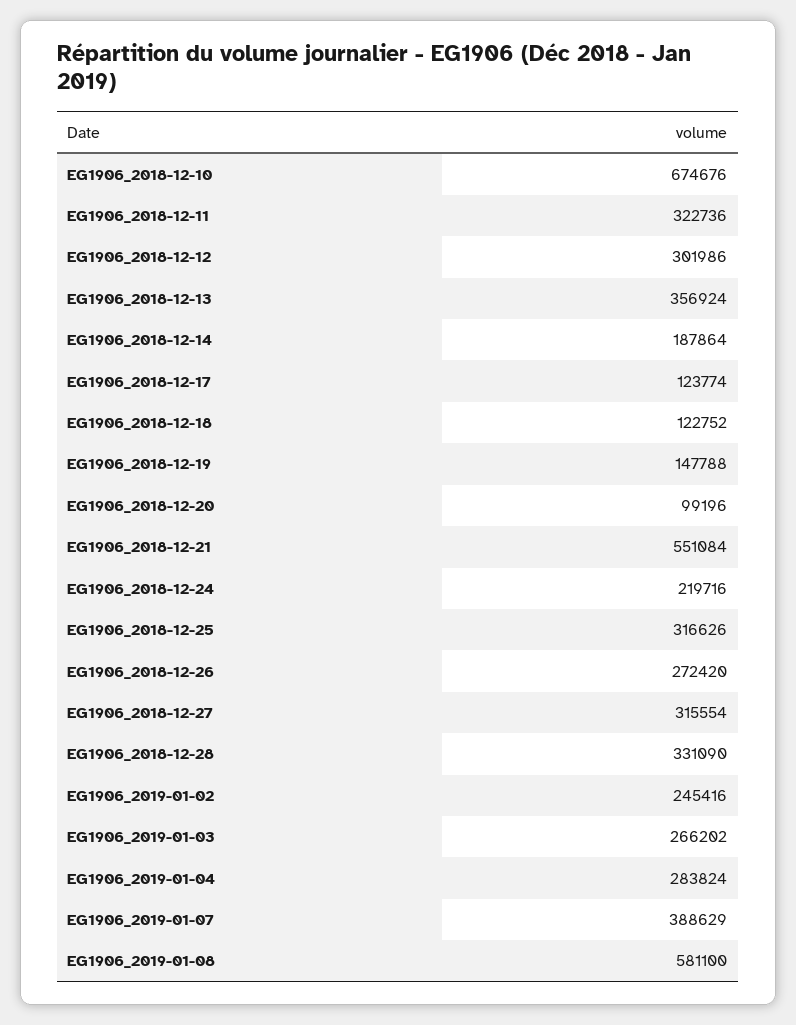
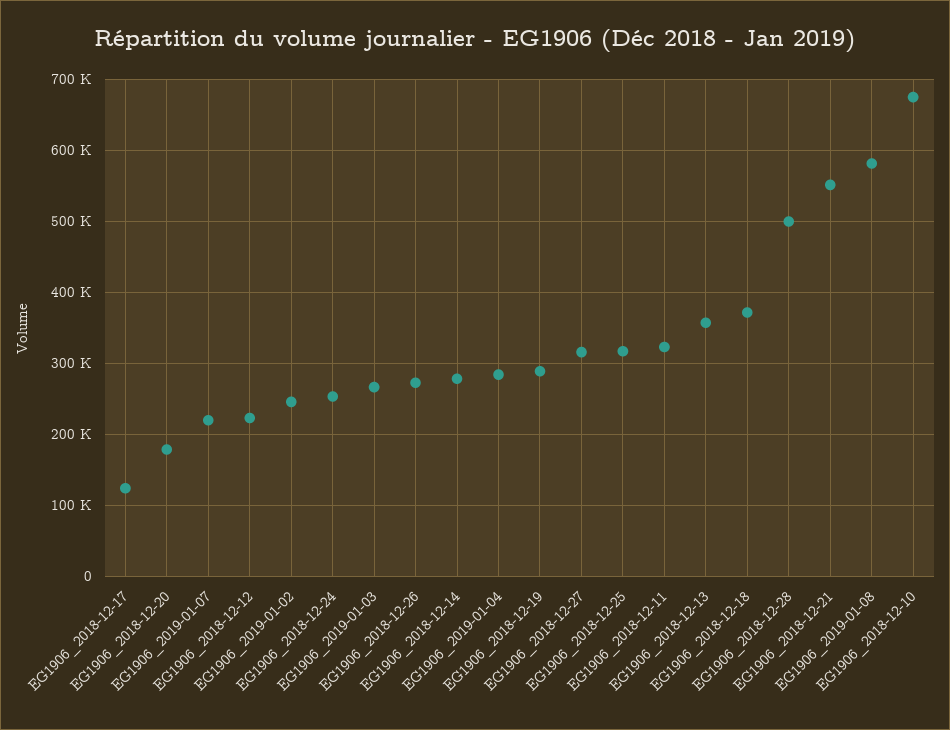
EG1906_2018-12-12: 301986 -> 220000
EG1906_2018-12-14: 187864 -> 280000
EG1906_2018-12-18: 122752 -> 370000
EG1906_2018-12-19: 147788 -> 290000
EG1906_2018-12-20: 99196 -> 180000
EG1906_2018-12-24: 219716 -> 250000
EG1906_2018-12-28: 331090 -> 500000
EG1906_2019-01-07: 388629 -> 220000

